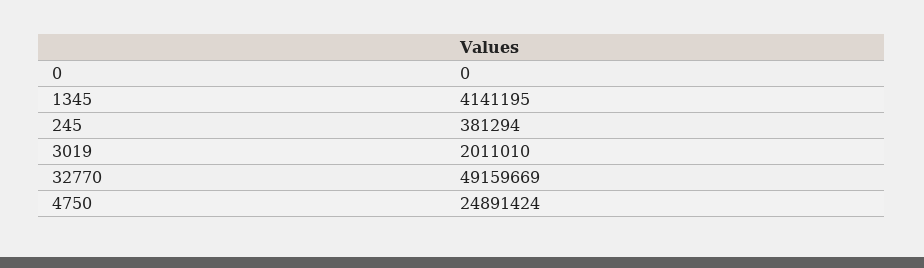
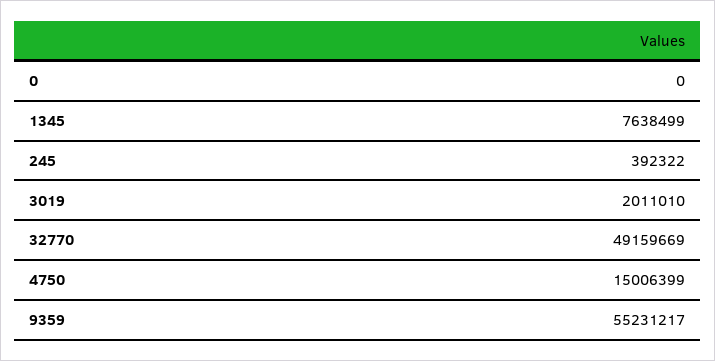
1345: 4141195 -> 7638499
245: 381294 -> 392322
4750: 24891424 -> 15006399
9359: none -> 55231217

